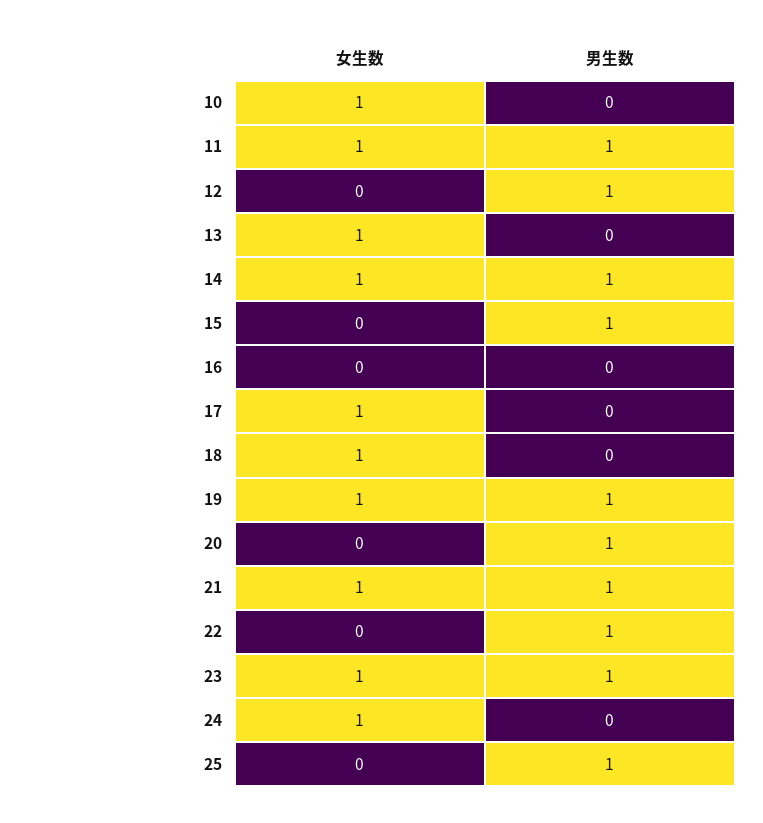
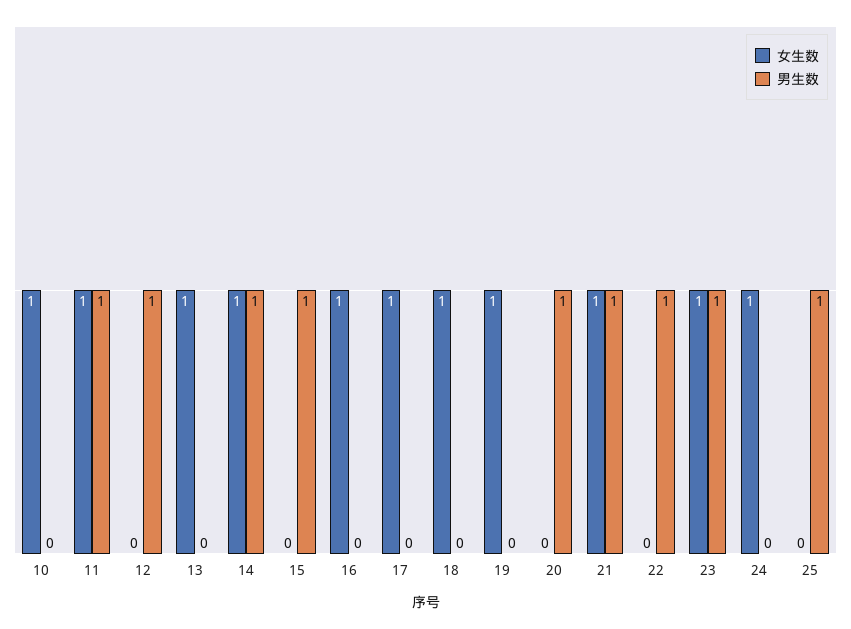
女生数, 16: 0 -> 1
男生数, 19: 1 -> 0

